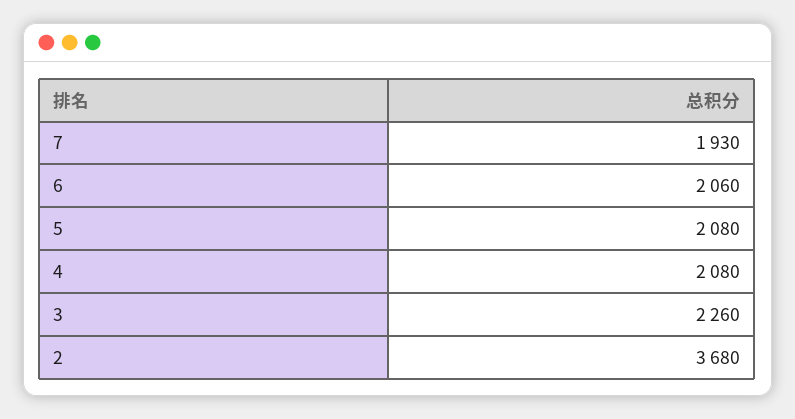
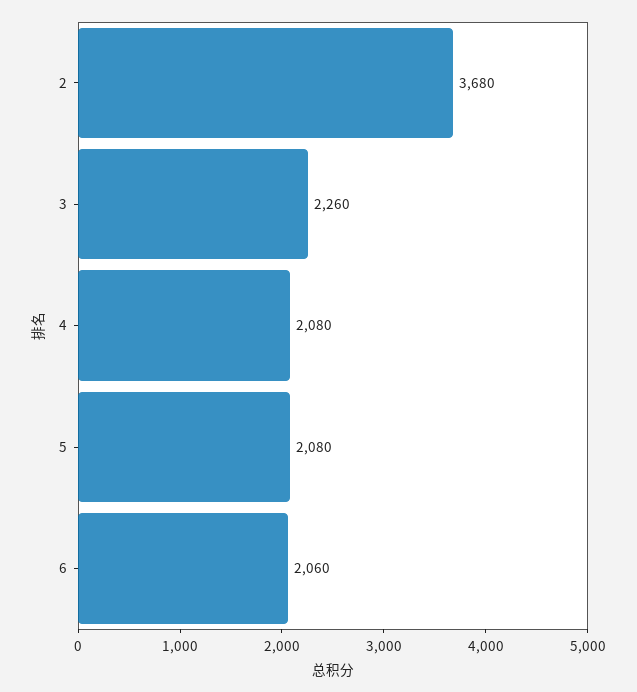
7: 1930 -> none

